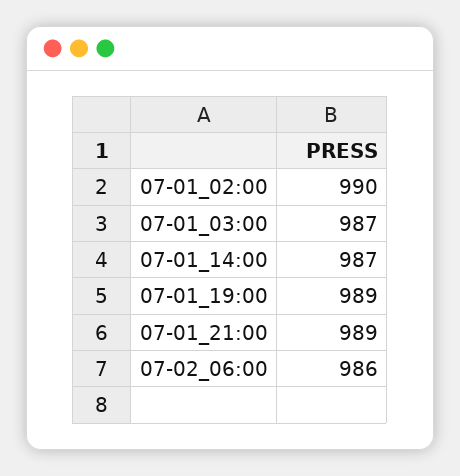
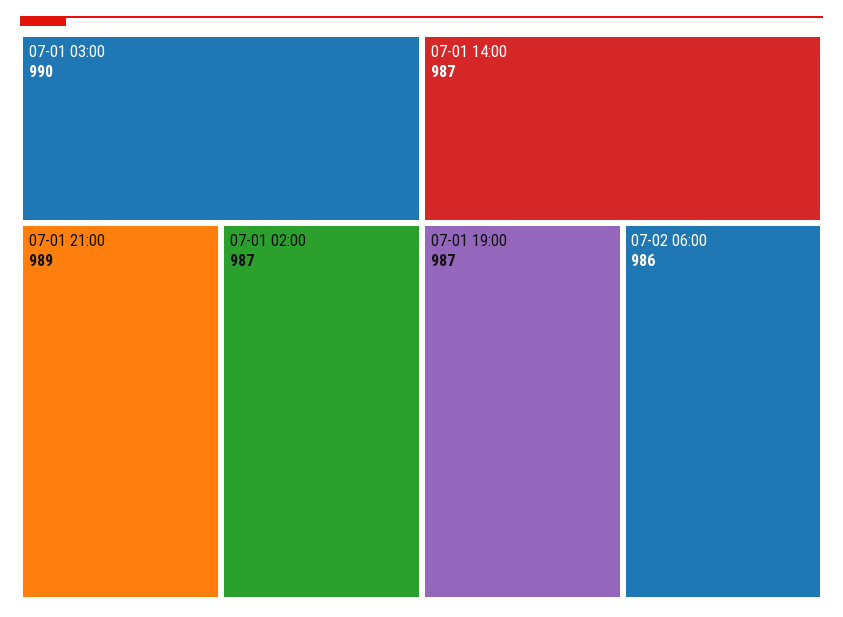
07-01_02:00: 990 -> 987
07-01_03:00: 987 -> 990
07-01_19:00: 989 -> 987

